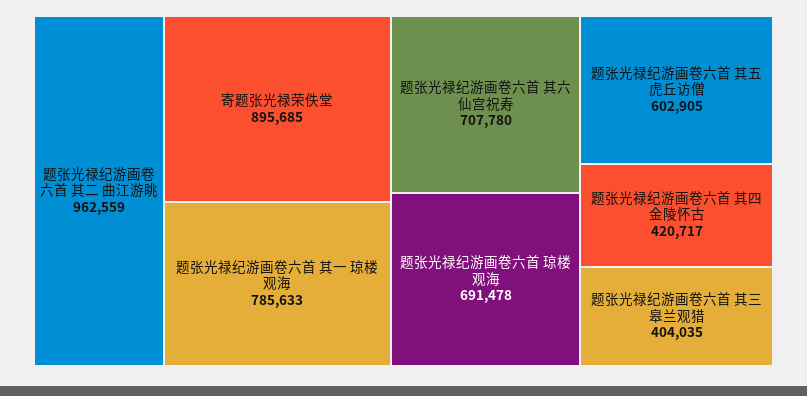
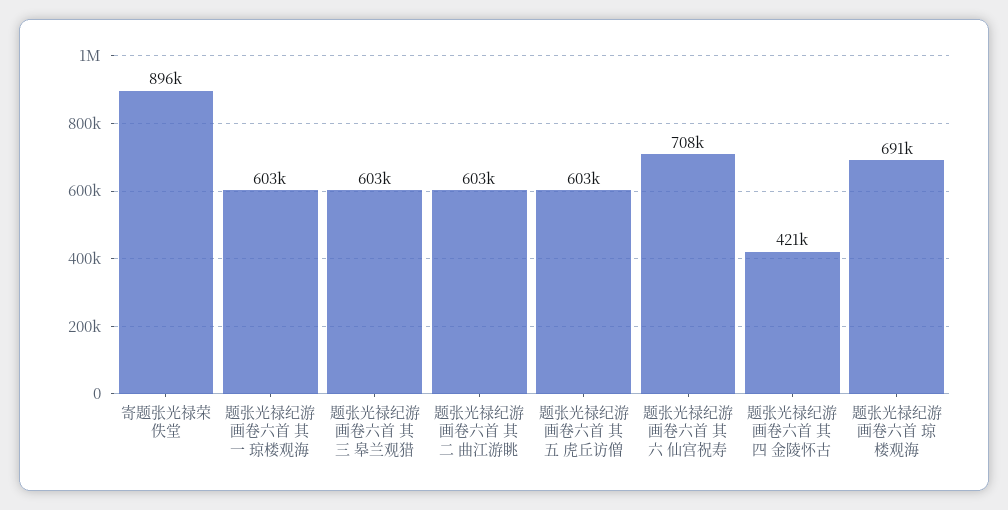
题张光禄纪游画卷六首 其二 曲江游眺: 962559 -> 603000
题张光禄纪游画卷六首 其一 琼楼观海: 785633 -> 603000
题张光禄纪游画卷六首 其三 皋兰观猎: 404035 -> 603000

